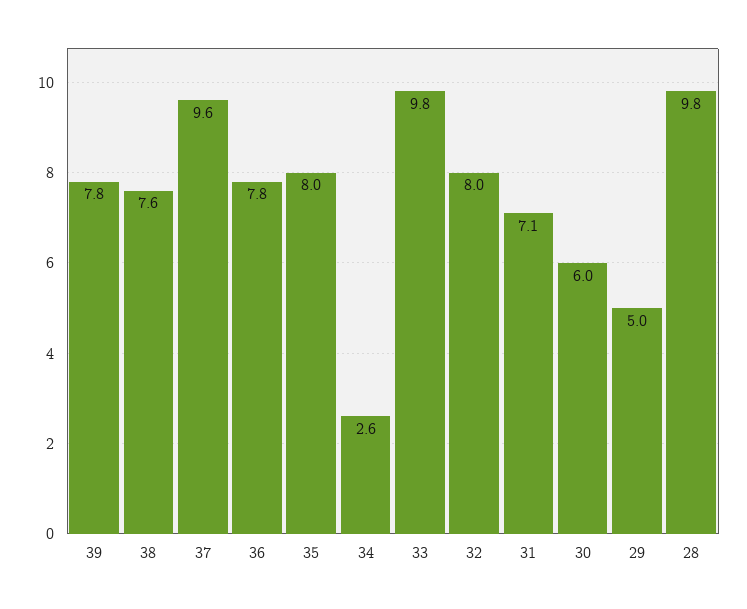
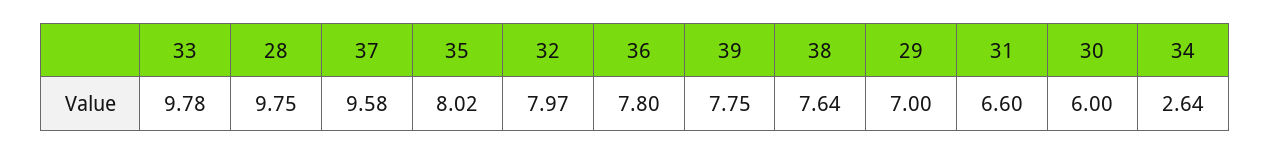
31: 7.1 -> 6.6
29: 5 -> 7

